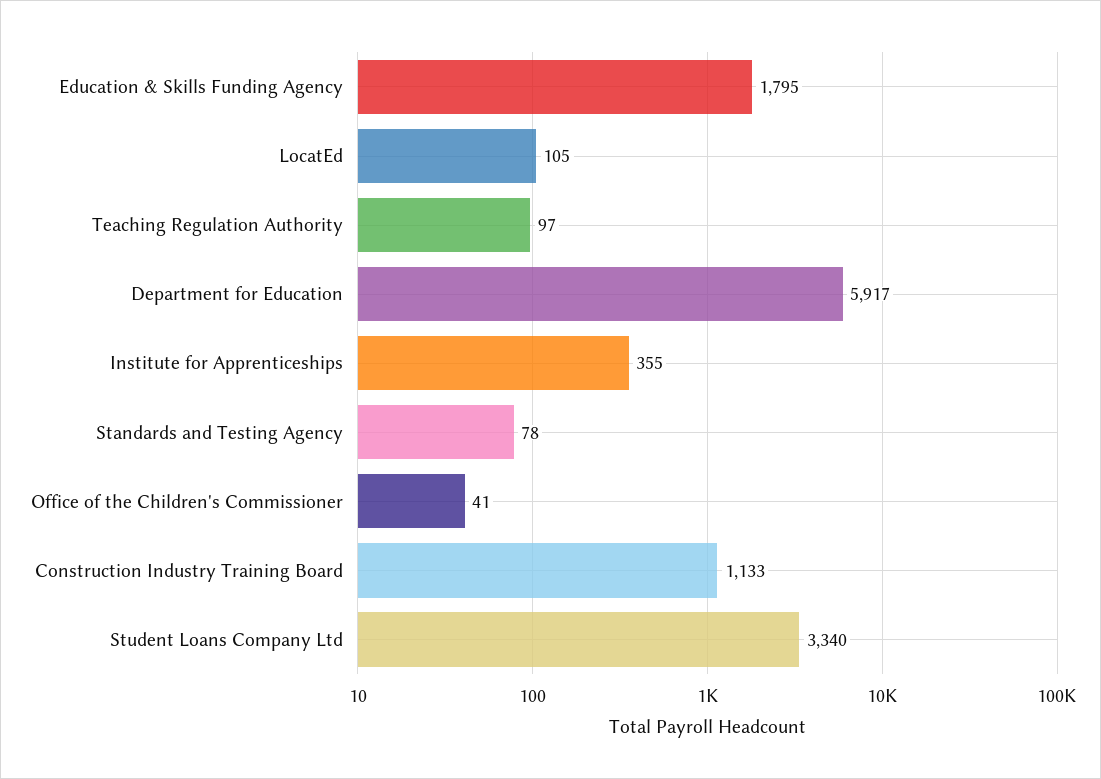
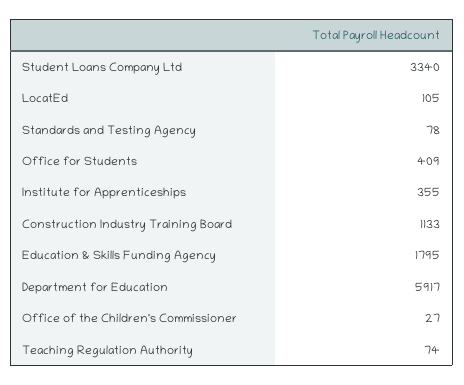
Teaching Regulation Authority: 97 -> 74
Office of the Children's Commissioner: 41 -> 27
Office for Students: none -> 409

